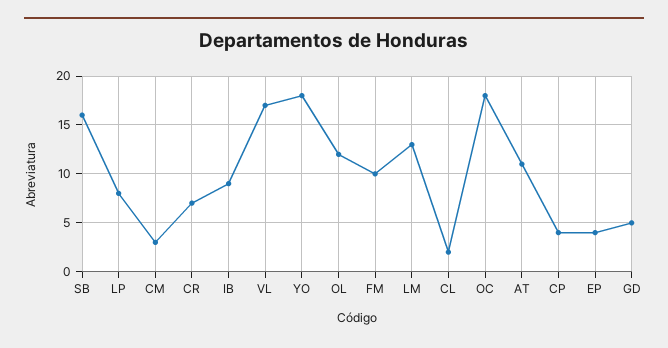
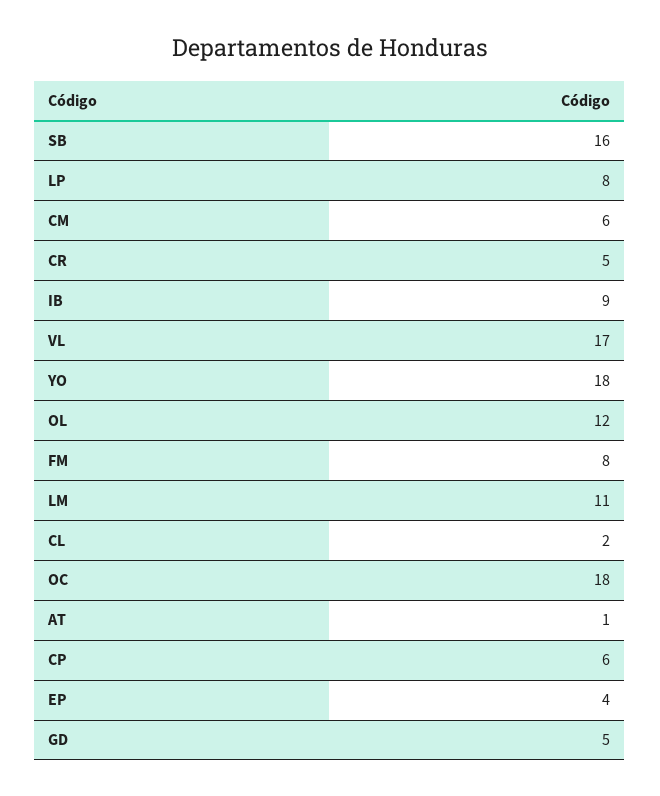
CM: 3 -> 6
CR: 7 -> 5
FM: 10 -> 8
LM: 13 -> 11
AT: 11 -> 1
CP: 4 -> 6

